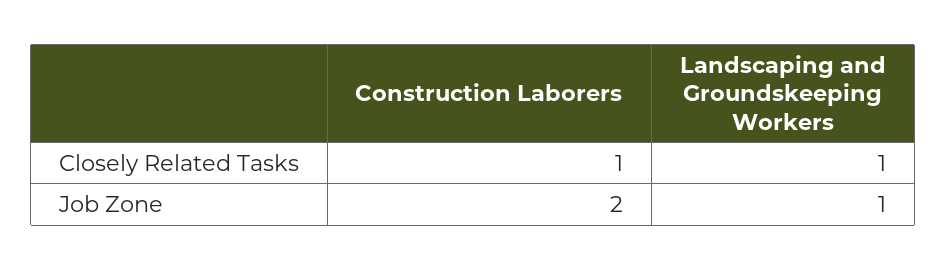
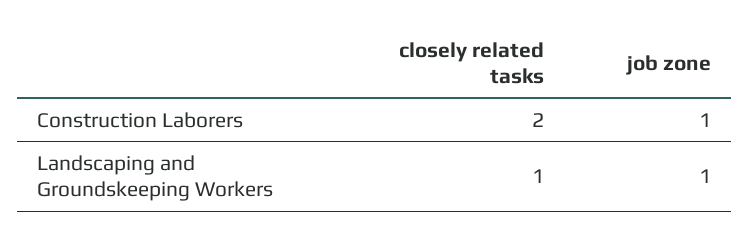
Construction Laborers, Closely Related Tasks: 1 -> 2
Construction Laborers, Job Zone: 2 -> 1

